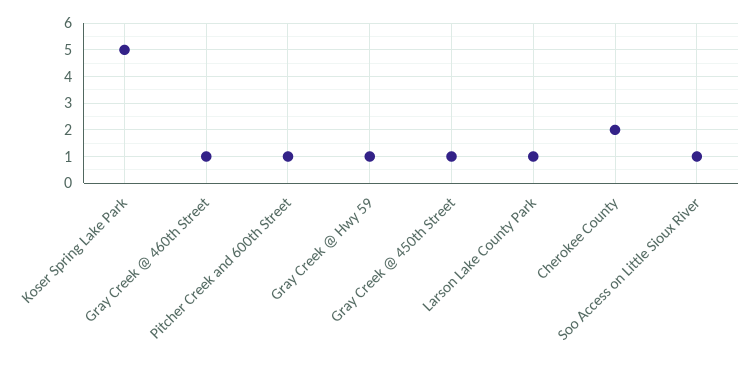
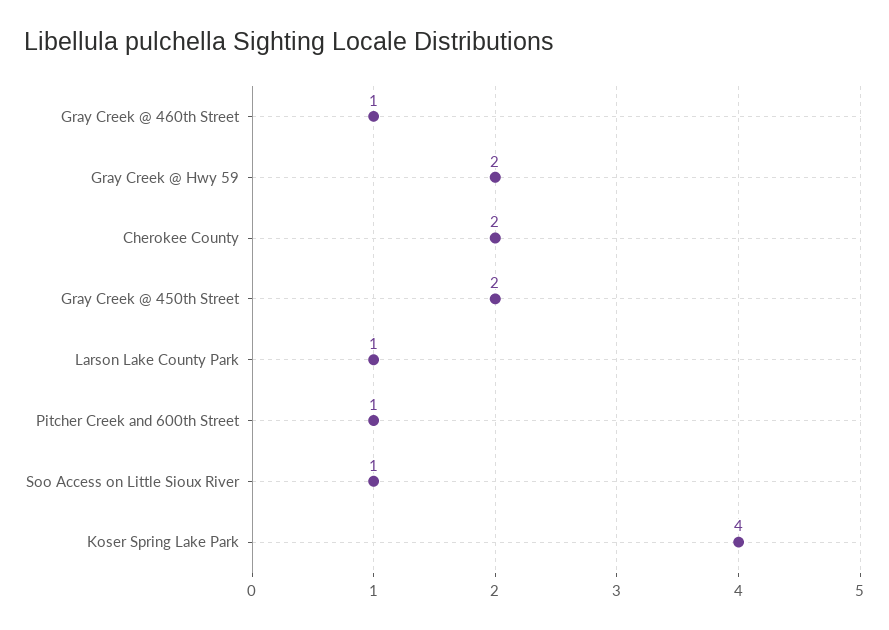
Koser Spring Lake Park: 5 -> 4
Gray Creek @ Hwy 59: 1 -> 2
Gray Creek @ 450th Street: 1 -> 2

